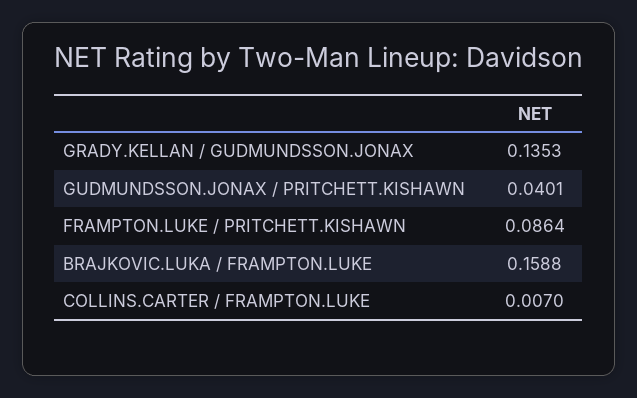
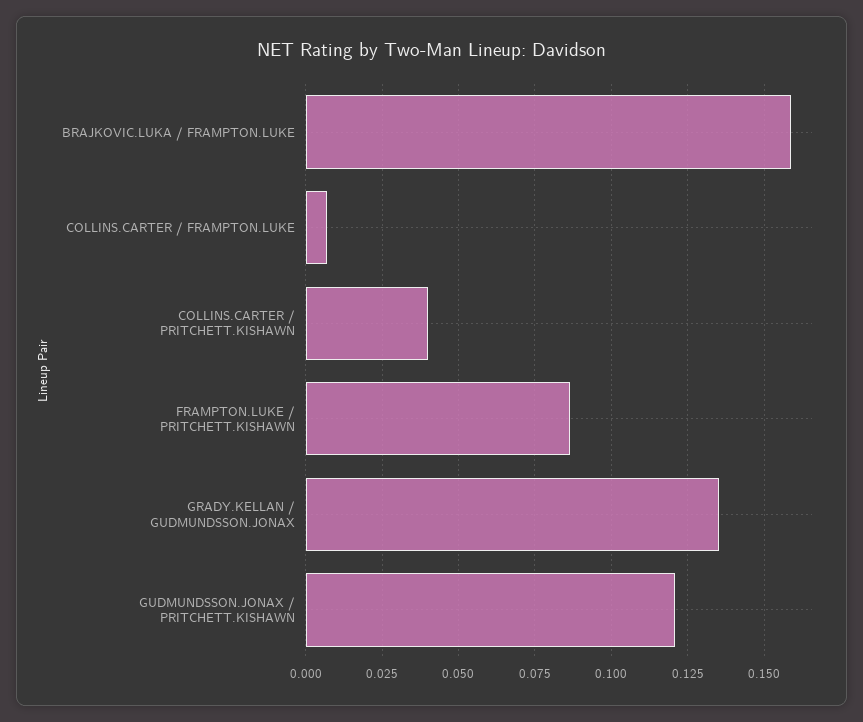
GUDMUNDSSON.JONAX / PRITCHETT.KISHAWN: 0.0401 -> 0.12
COLLINS.CARTER / PRITCHETT.KISHAWN: none -> 0.04

